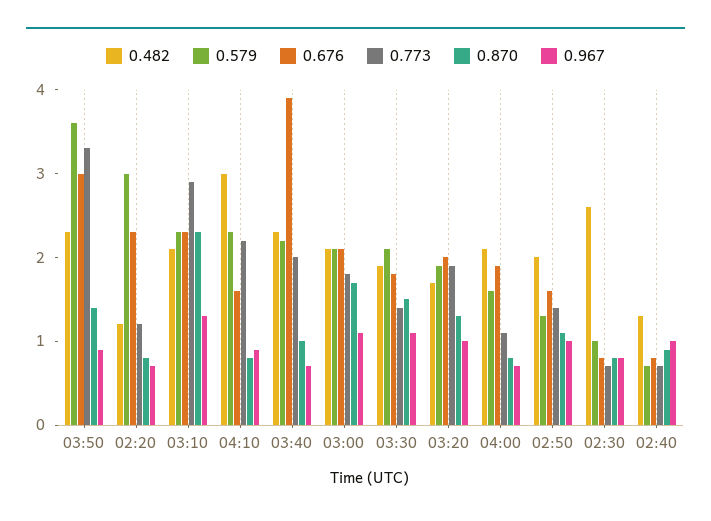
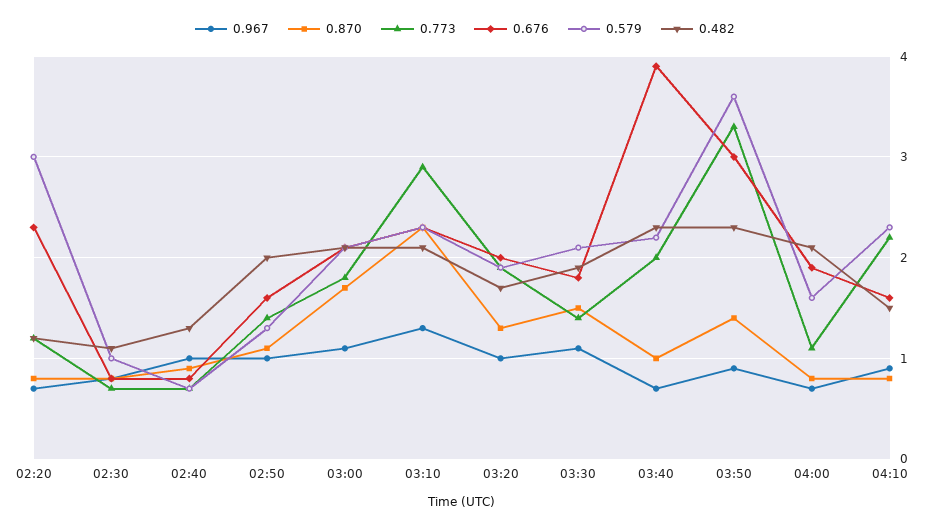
0.482, 04:10: 3 -> 1.5
0.482, 02:30: 2.6 -> 1.1

